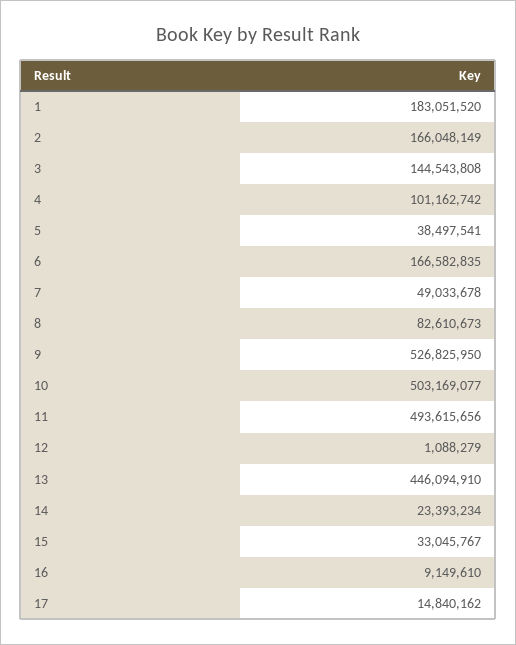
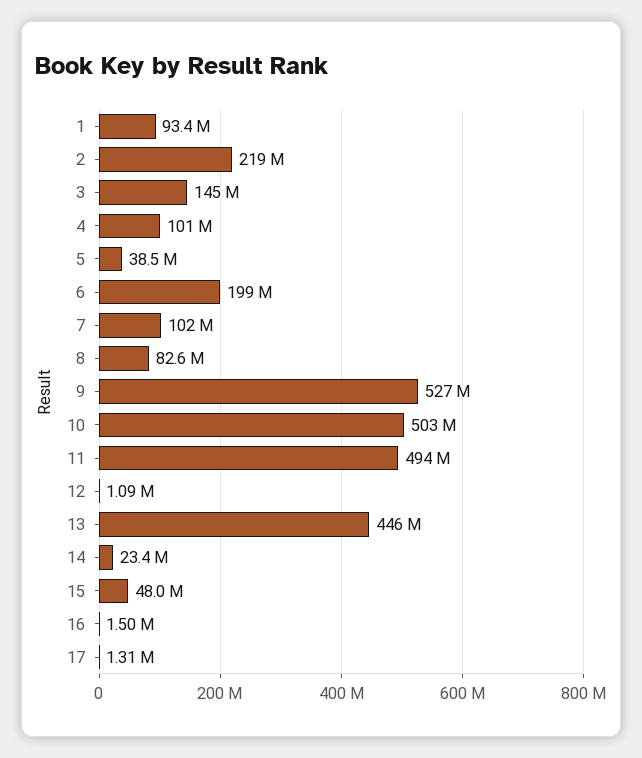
1: 183051520 -> 93400000
2: 166048149 -> 219000000
6: 166582835 -> 199000000
7: 49033678 -> 102000000
15: 33045767 -> 48000000
16: 9149610 -> 1500000
17: 14840162 -> 1310000

